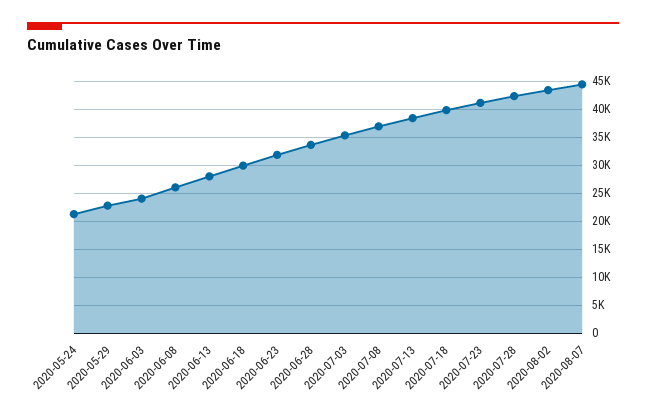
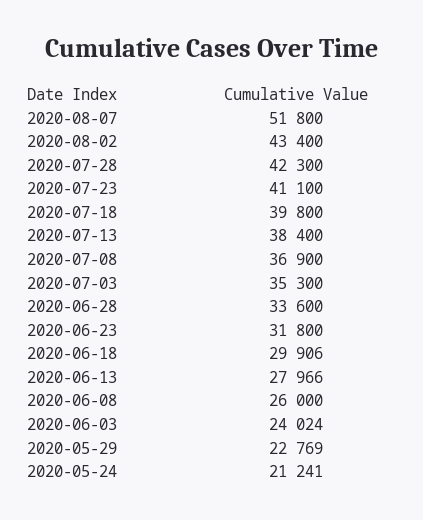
2020-08-07: 45000 -> 51800

